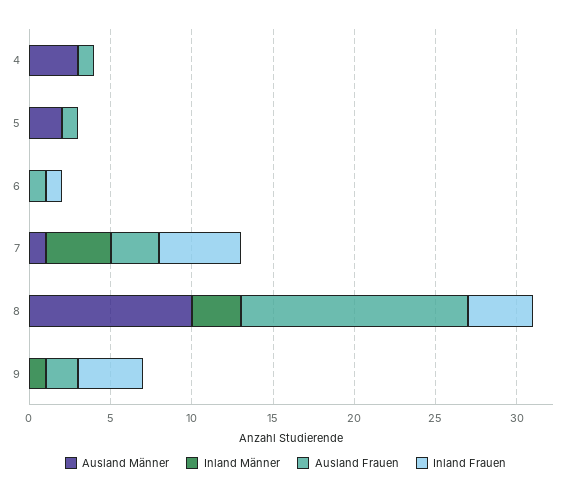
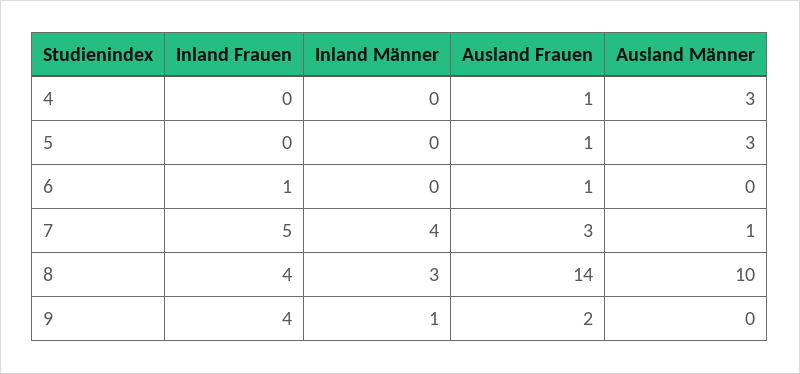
Ausland Männer, 5: 2 -> 3

